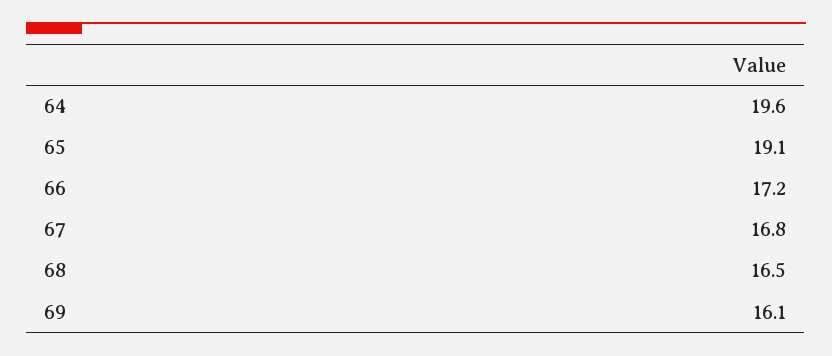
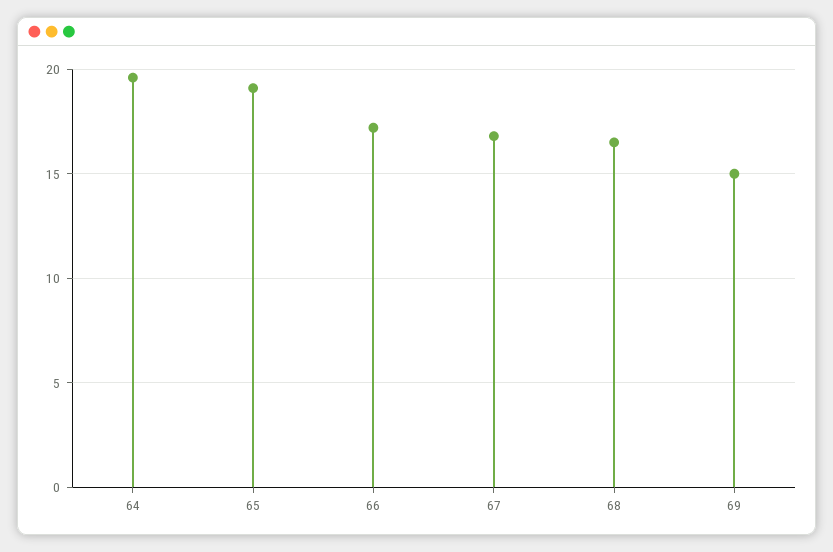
69: 16.1 -> 15

